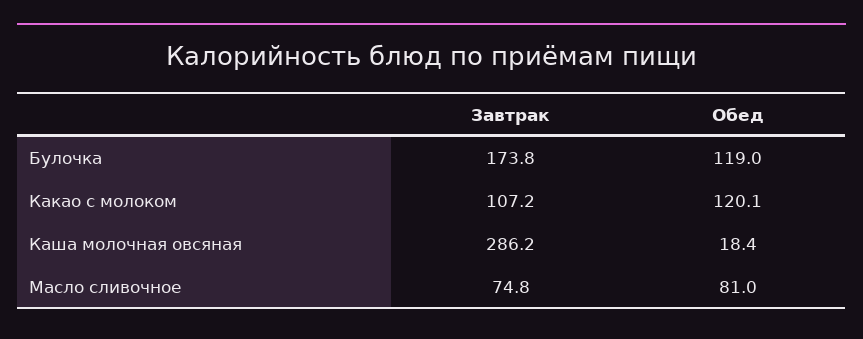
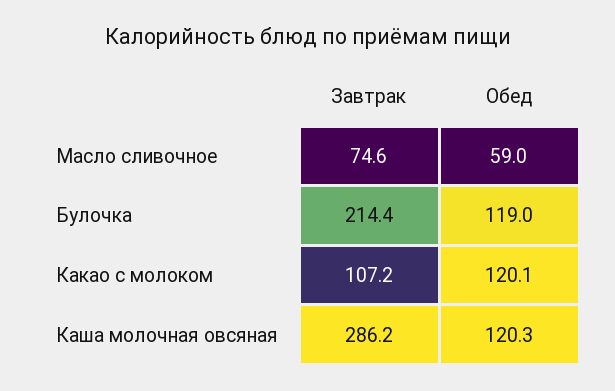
Завтрак, Булочка: 173.8 -> 214.4
Обед, Каша молочная овсяная: 18.4 -> 120.3
Завтрак, Масло сливочное: 74.8 -> 74.6
Обед, Масло сливочное: 81 -> 59

